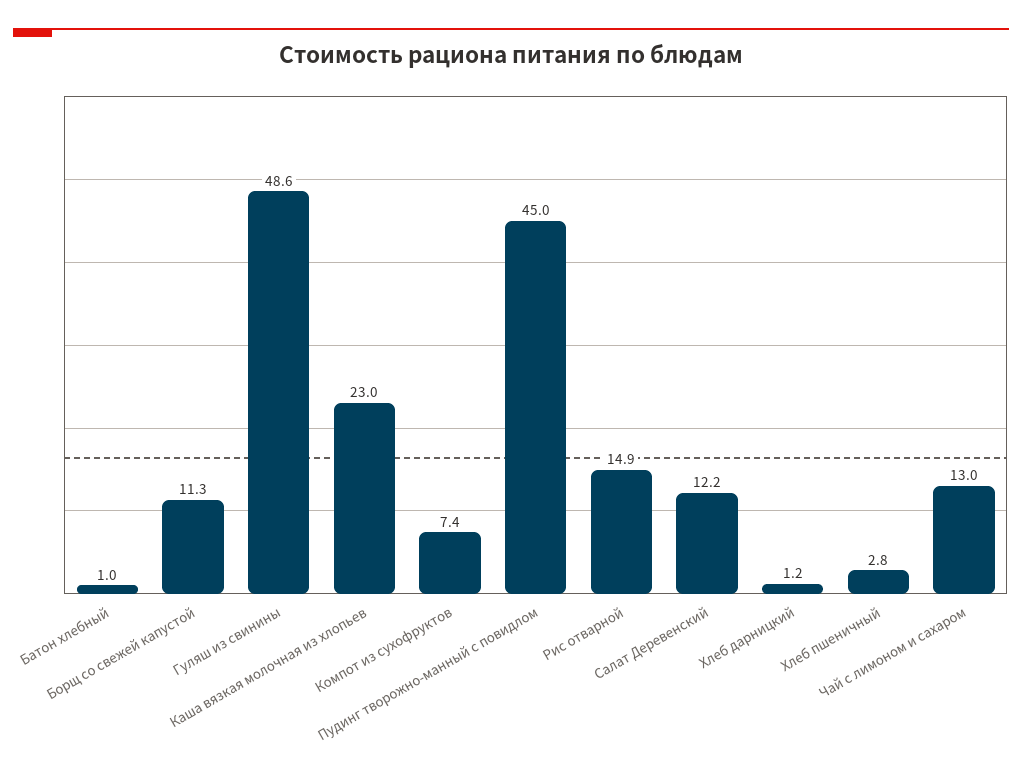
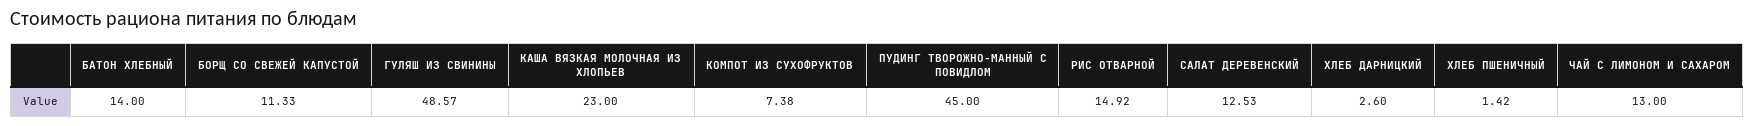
Батон хлебный: 1 -> 14
Салат Деревенский: 12.2 -> 12.53
Хлеб дарницкий: 1.2 -> 2.6
Хлеб пшеничный: 2.8 -> 1.42

